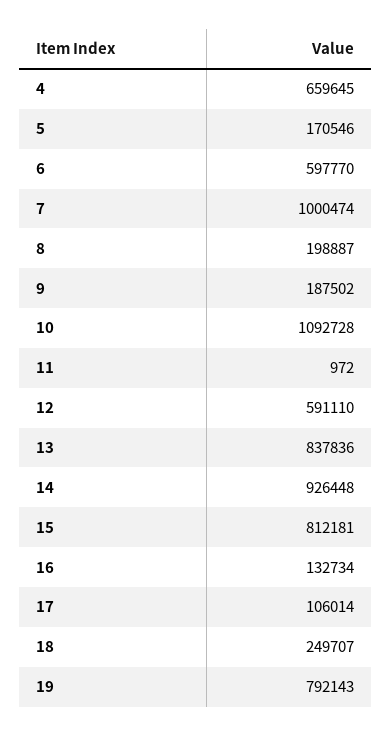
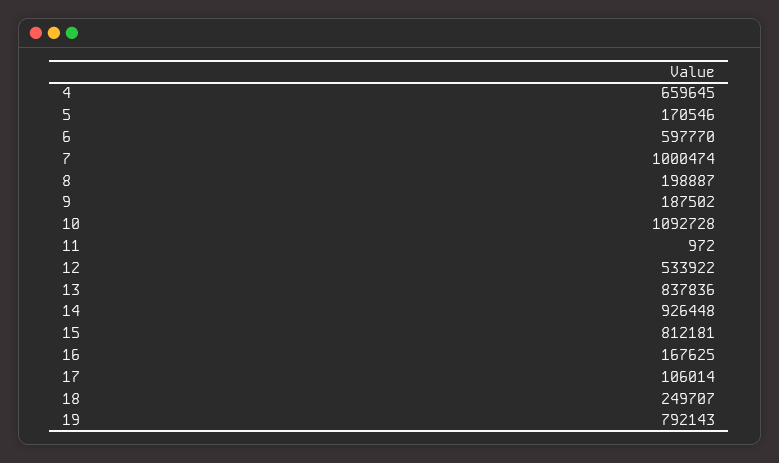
12: 591110 -> 533922
16: 132734 -> 167625

